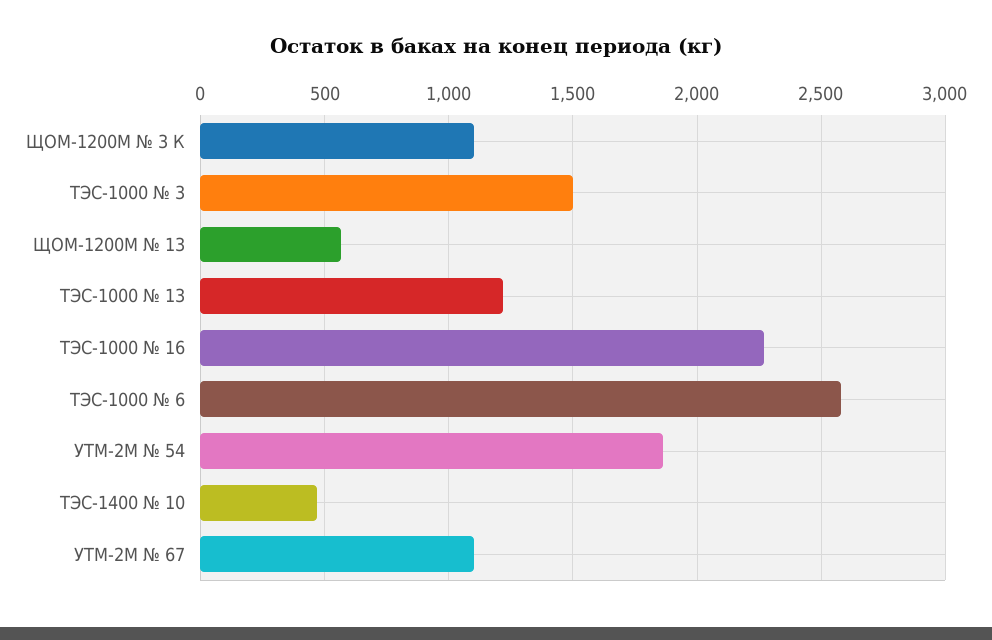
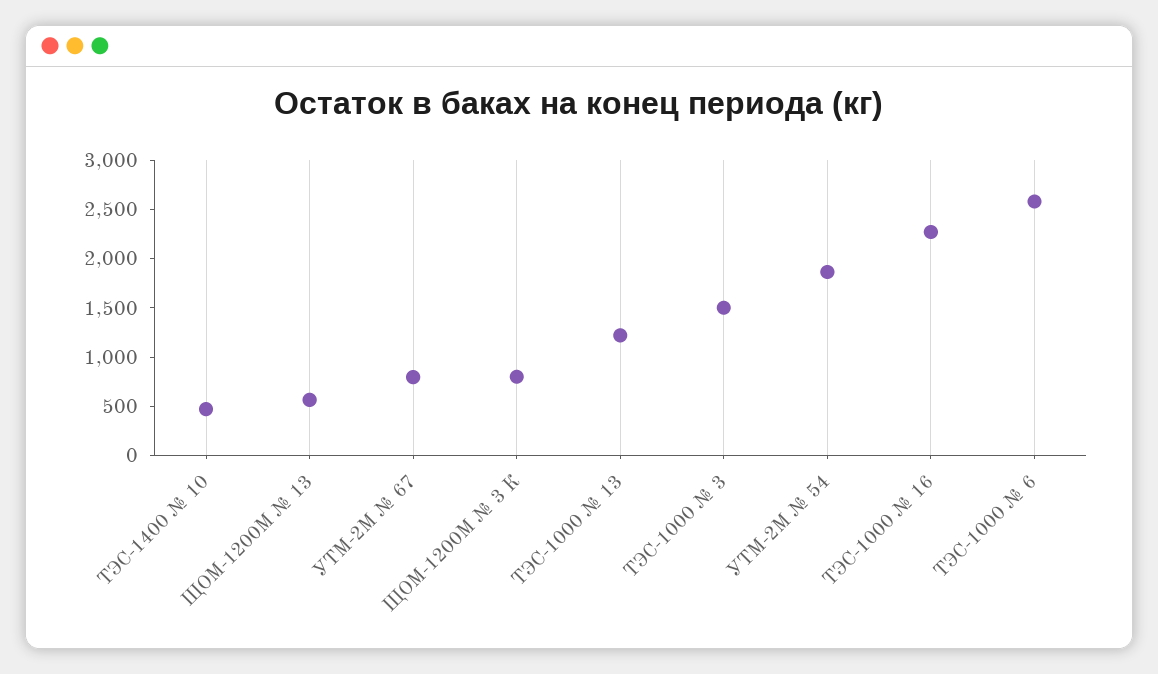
ЩОМ-1200М № 3 К: 1100 -> 800
УТМ-2М № 67: 1100 -> 800

